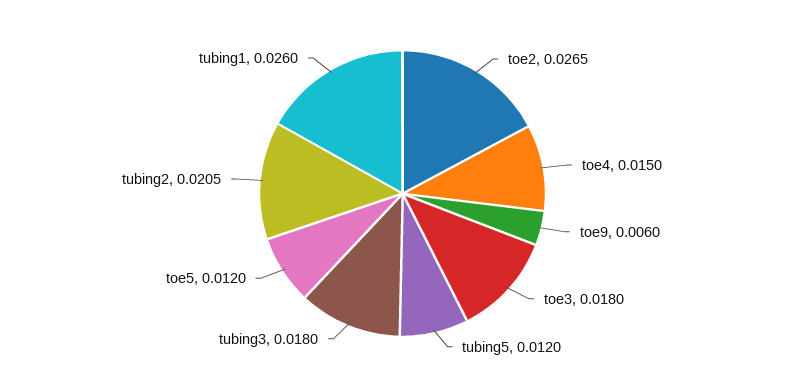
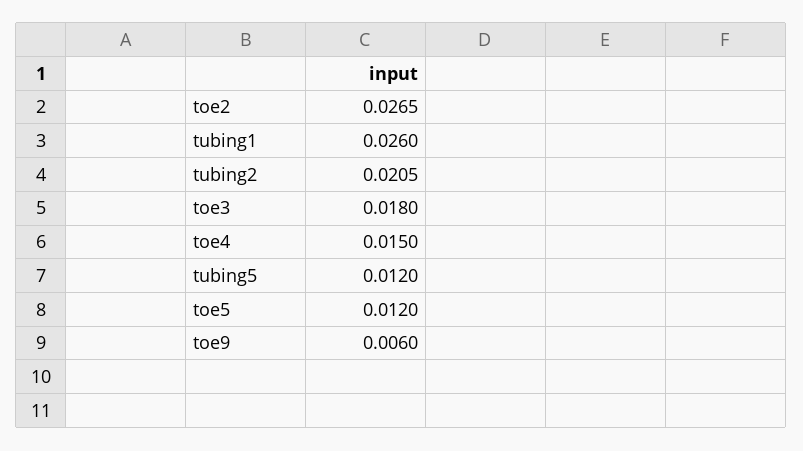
tubing3: 0.018 -> none

